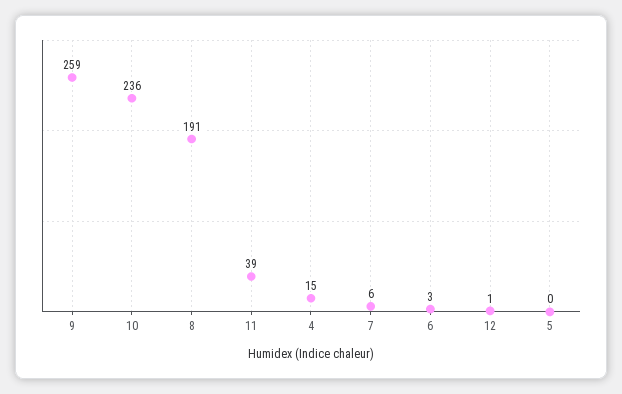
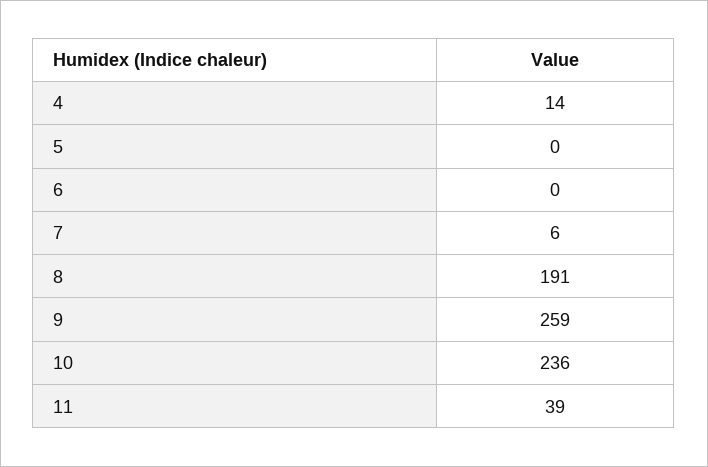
4: 15 -> 14
6: 3 -> 0
12: 1 -> none

